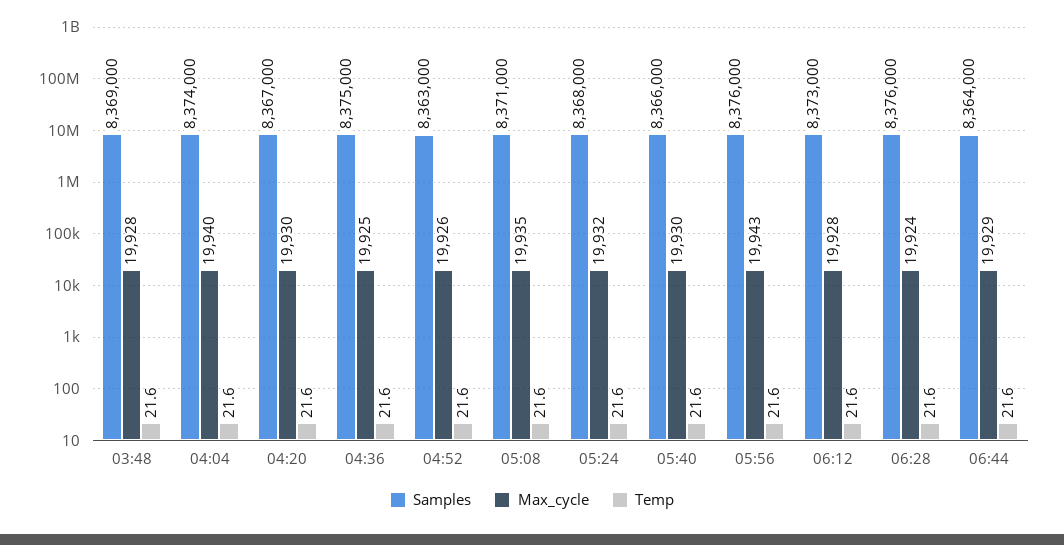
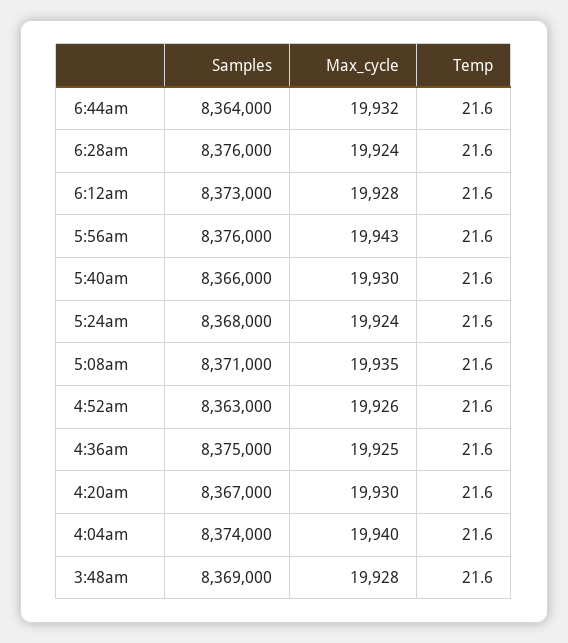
Max_cycle, 05:24: 19932 -> 19924
Max_cycle, 06:44: 19929 -> 19932

